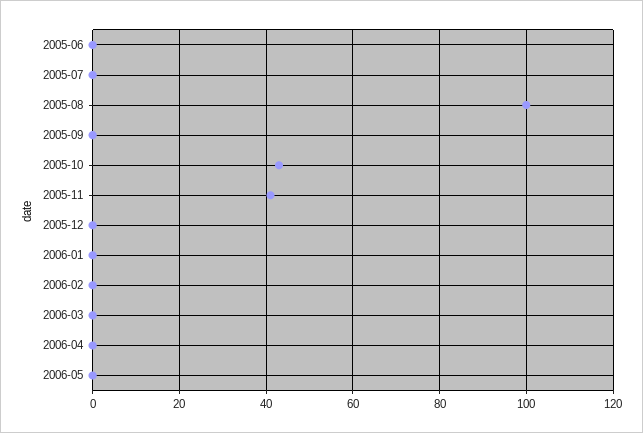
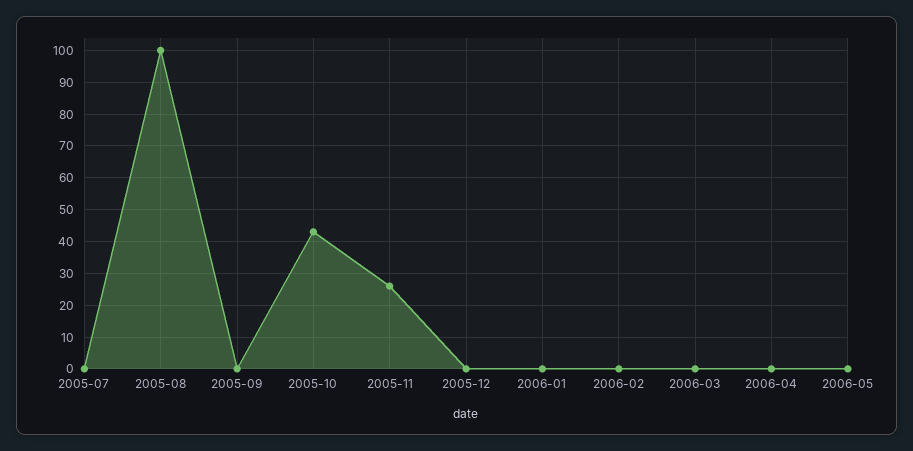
2005-06: 0 -> none
2005-11: 40 -> 25

